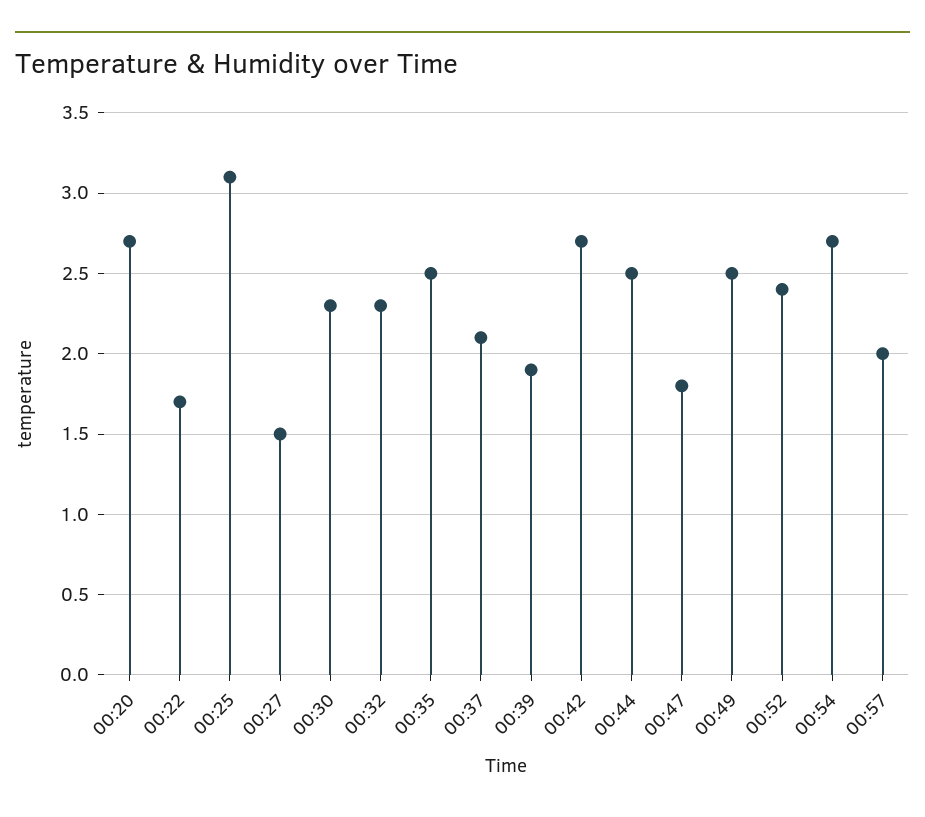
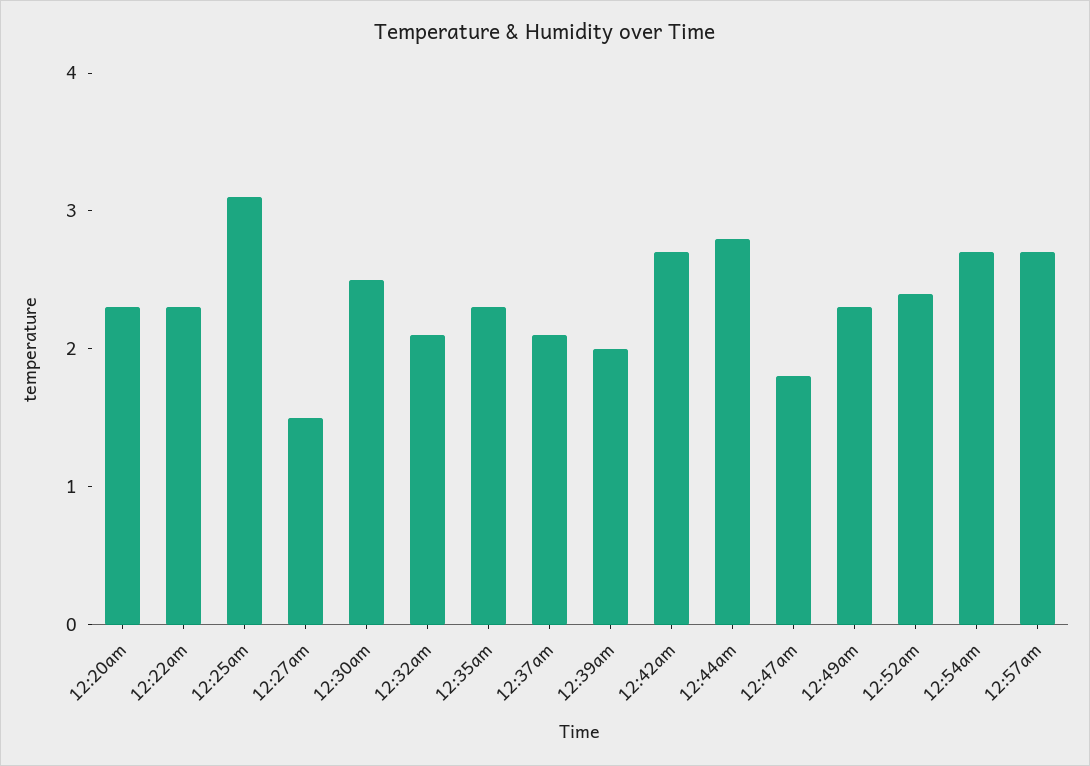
00:20: 2.7 -> 2.3
00:22: 1.7 -> 2.3
00:30: 2.3 -> 2.5
00:32: 2.3 -> 2.1
00:35: 2.5 -> 2.3
00:39: 1.9 -> 2
00:44: 2.5 -> 2.8
00:49: 2.5 -> 2.3
00:57: 2 -> 2.7

